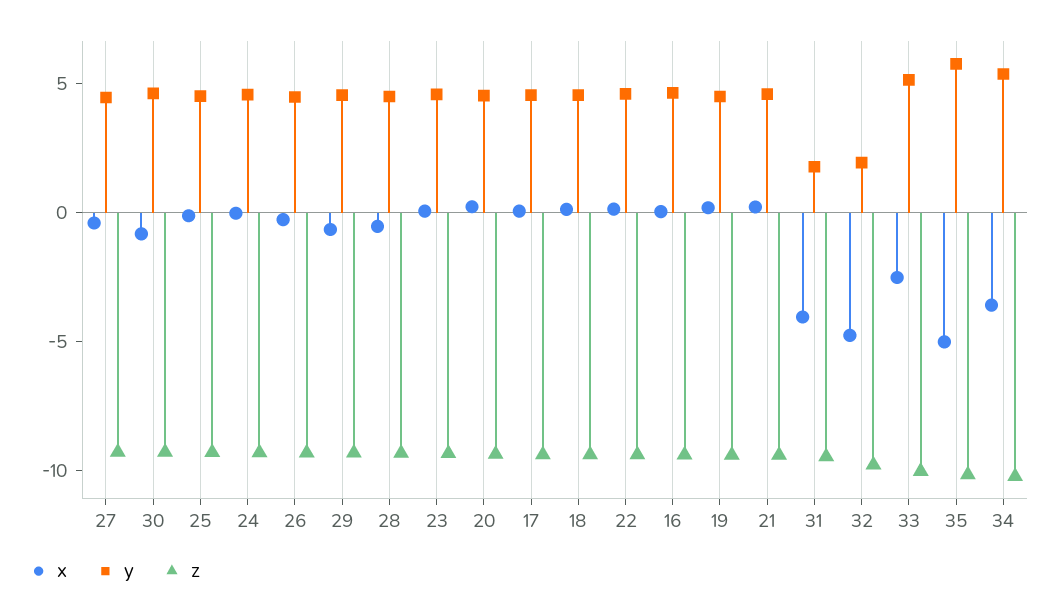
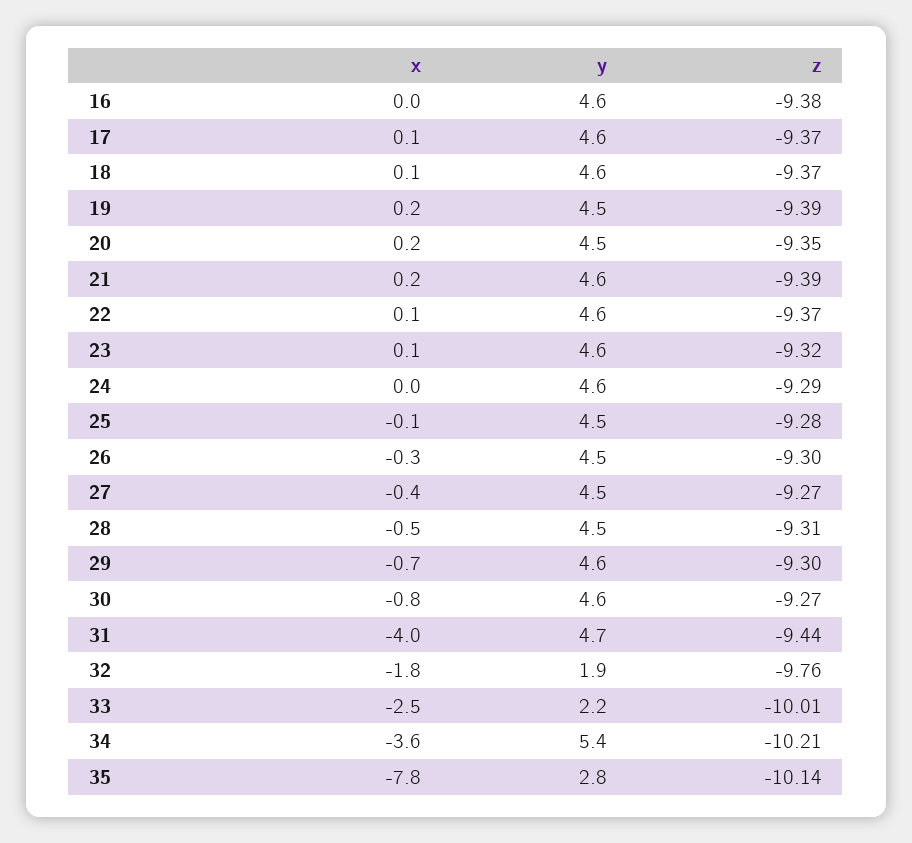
y, 31: 2 -> 4.7
x, 32: -5 -> -1.8
y, 33: 5 -> 2.2
x, 35: -5 -> -7.8
y, 35: 6 -> 2.8

